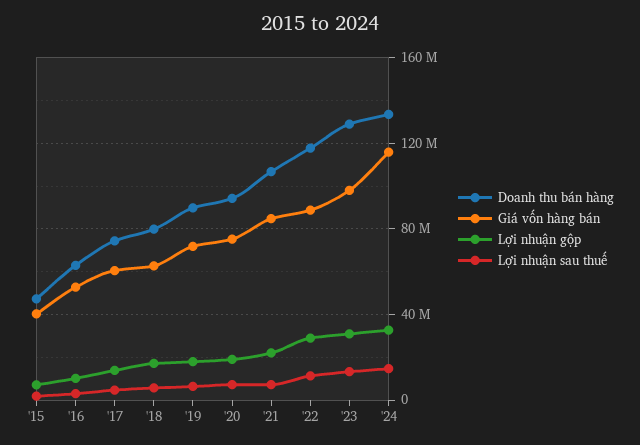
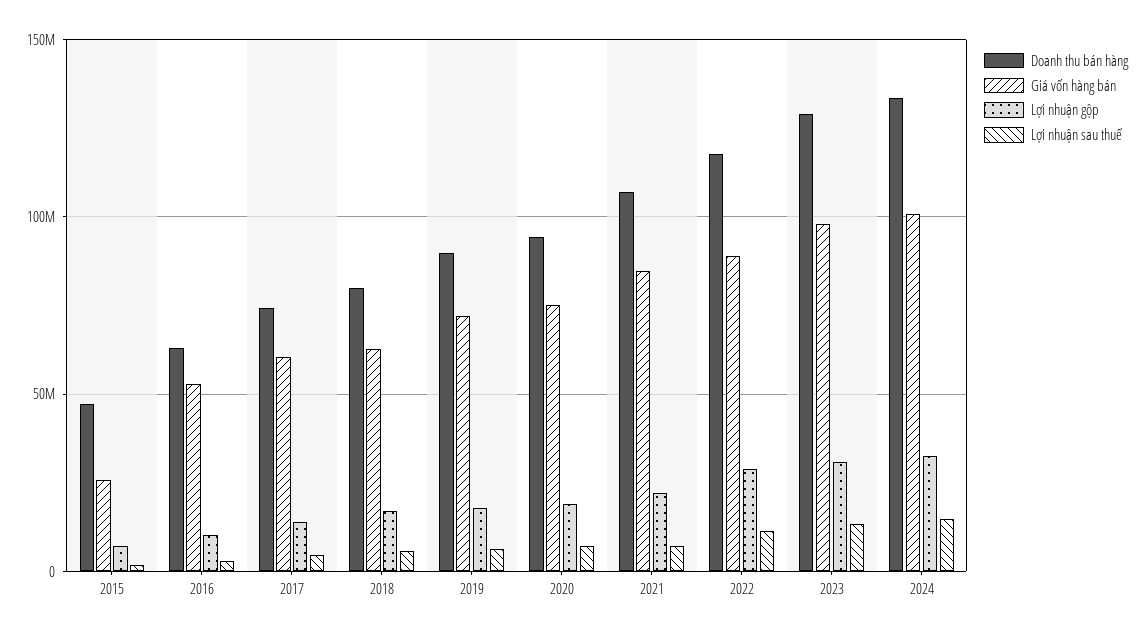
Giá vốn hàng bán, '15: 40000000 -> 25000000
Giá vốn hàng bán, '24: 115000000 -> 100000000

